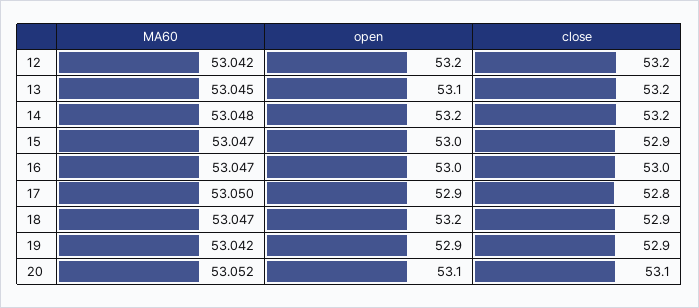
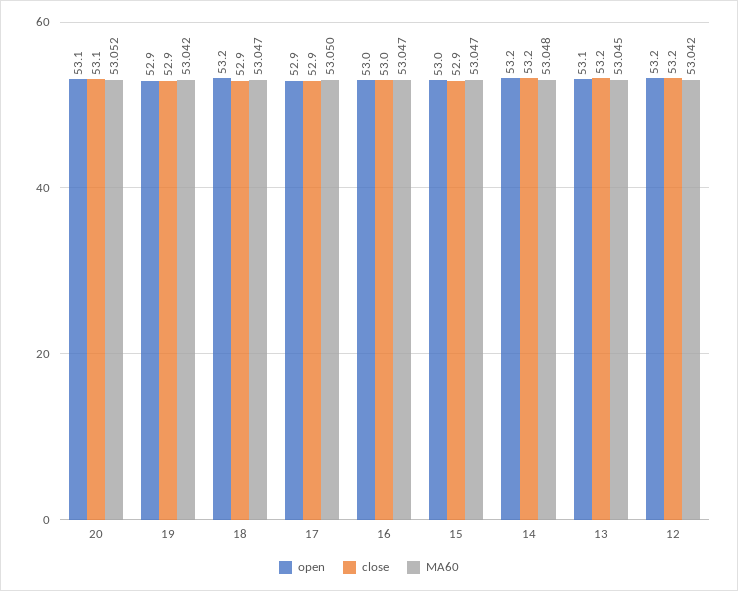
close, 17: 52.8 -> 52.9

